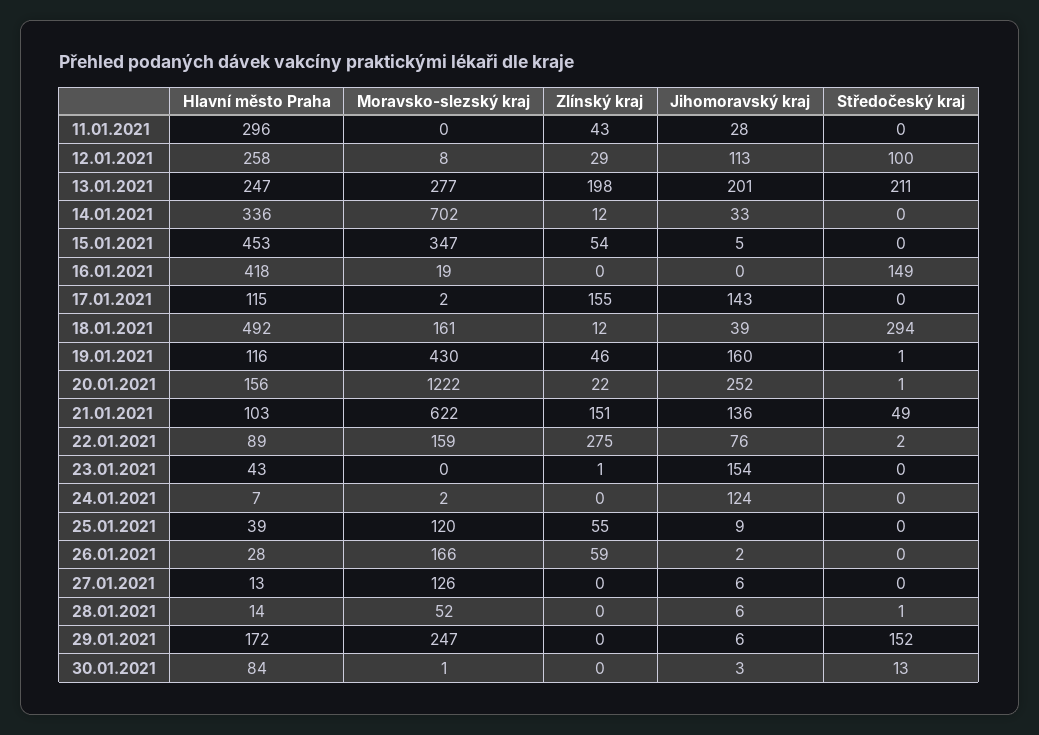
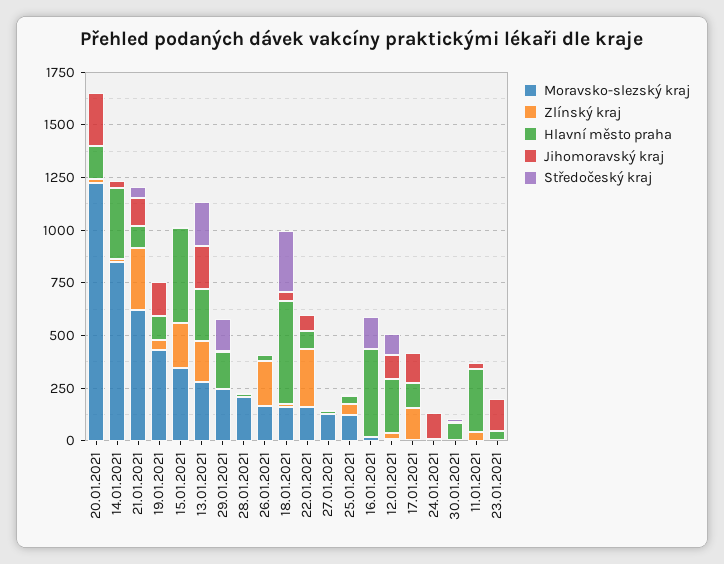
Moravsko-slezský kraj, 14.01.2021: 702 -> 850
Zlínský kraj, 15.01.2021: 54 -> 200
Zlínský kraj, 21.01.2021: 151 -> 300
Zlínský kraj, 26.01.2021: 59 -> 200
Moravsko-slezský kraj, 28.01.2021: 52 -> 200

